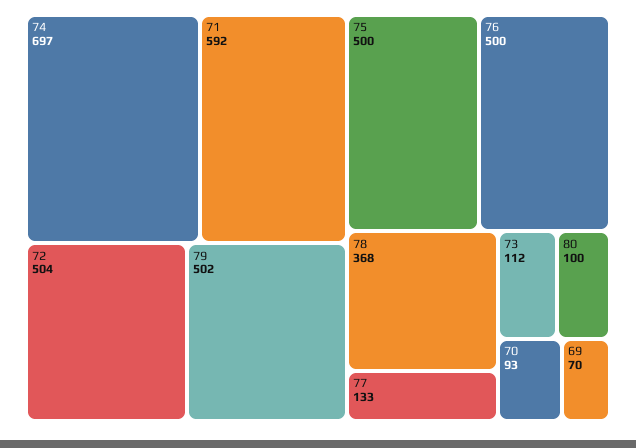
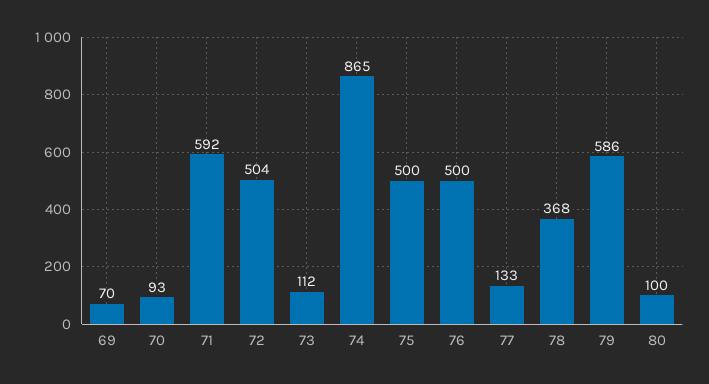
74: 697 -> 865
79: 502 -> 586

